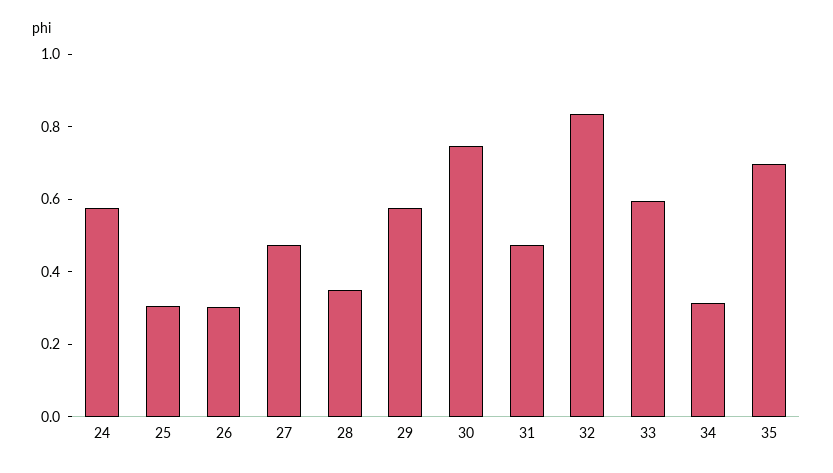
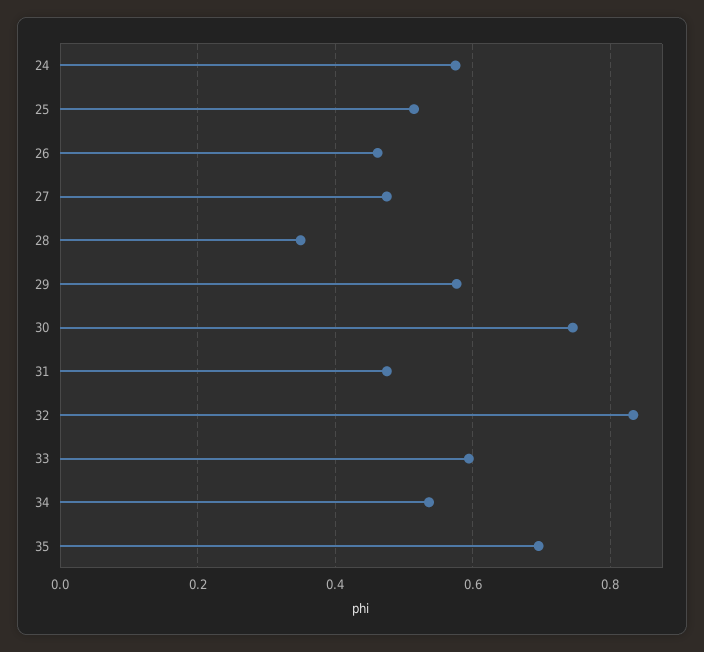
25: 0.3 -> 0.52
26: 0.3 -> 0.46
34: 0.3 -> 0.54

